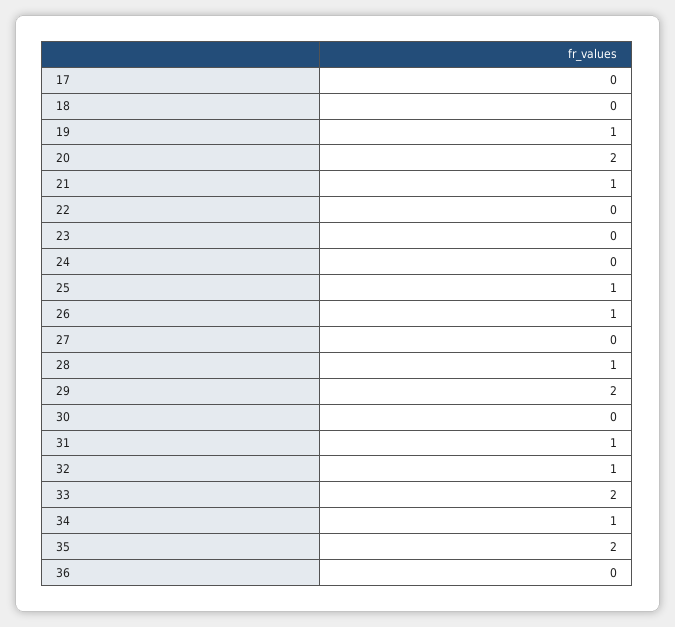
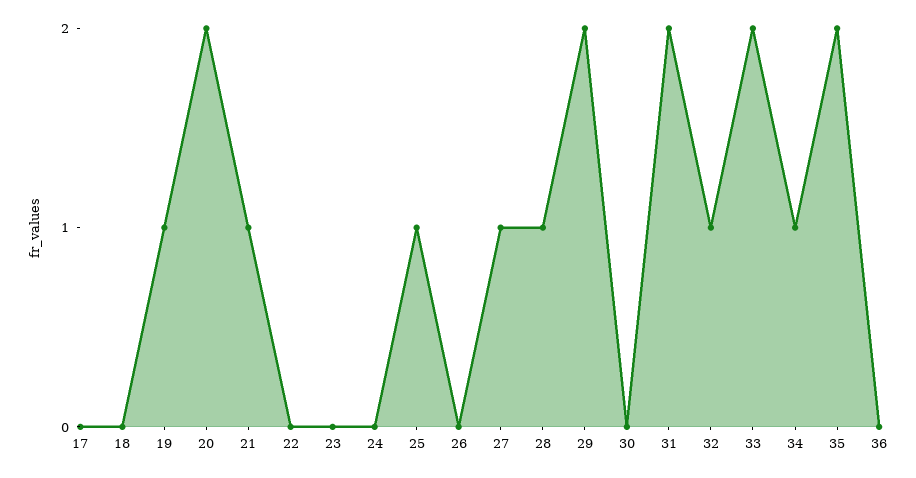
26: 1 -> 0
27: 0 -> 1
31: 1 -> 2

